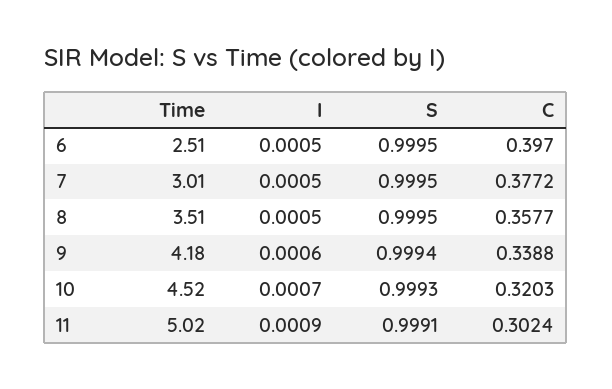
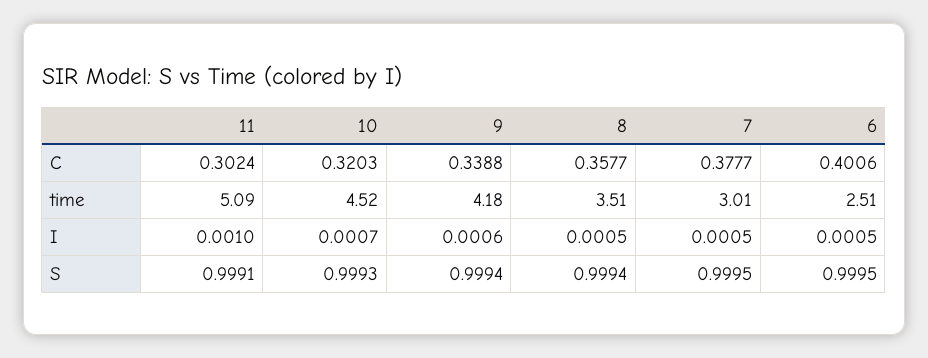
C, 6: 0.397 -> 0.4006
C, 7: 0.3772 -> 0.3777
S, 8: 0.9995 -> 0.9994
Time, 11: 5.02 -> 5.09
I, 11: 0.0009 -> 0.001

